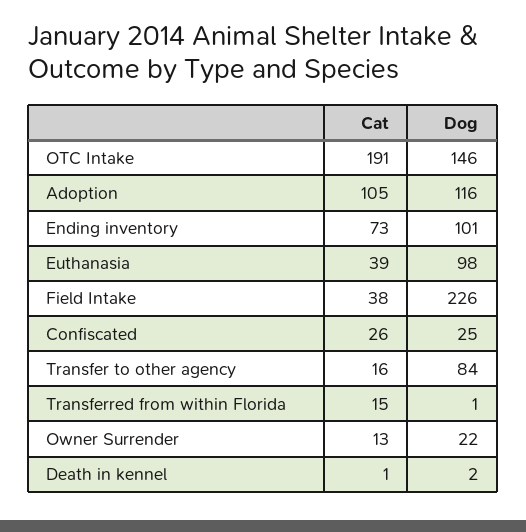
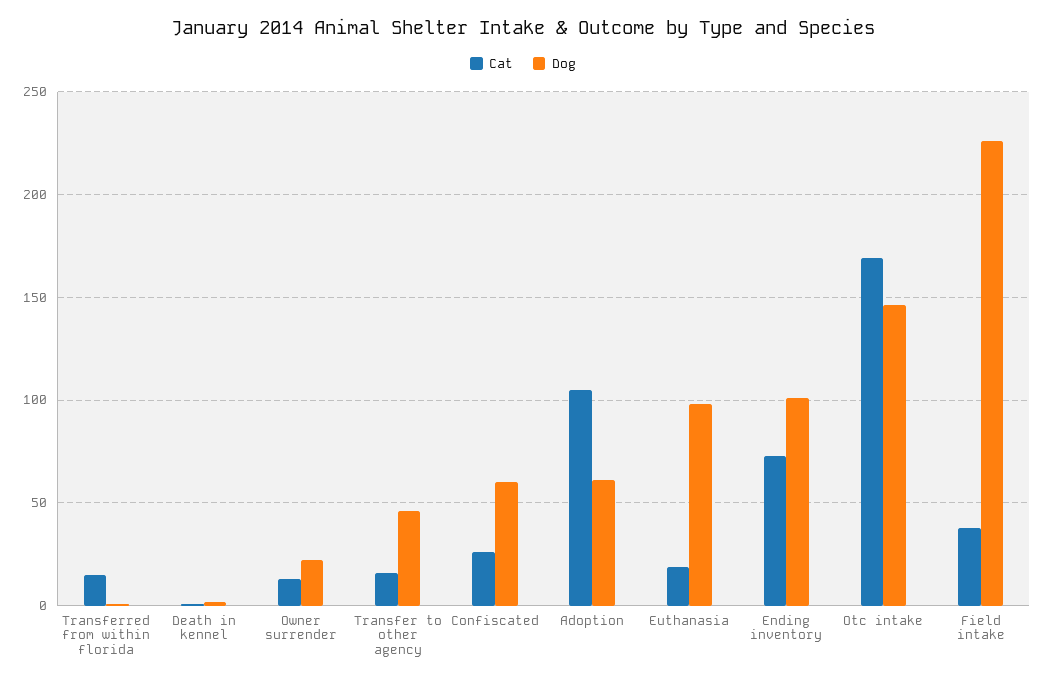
Cat, OTC Intake: 191 -> 170
Dog, Adoption: 116 -> 60
Cat, Euthanasia: 39 -> 20
Dog, Confiscated: 25 -> 60
Dog, Transfer to other agency: 84 -> 45

